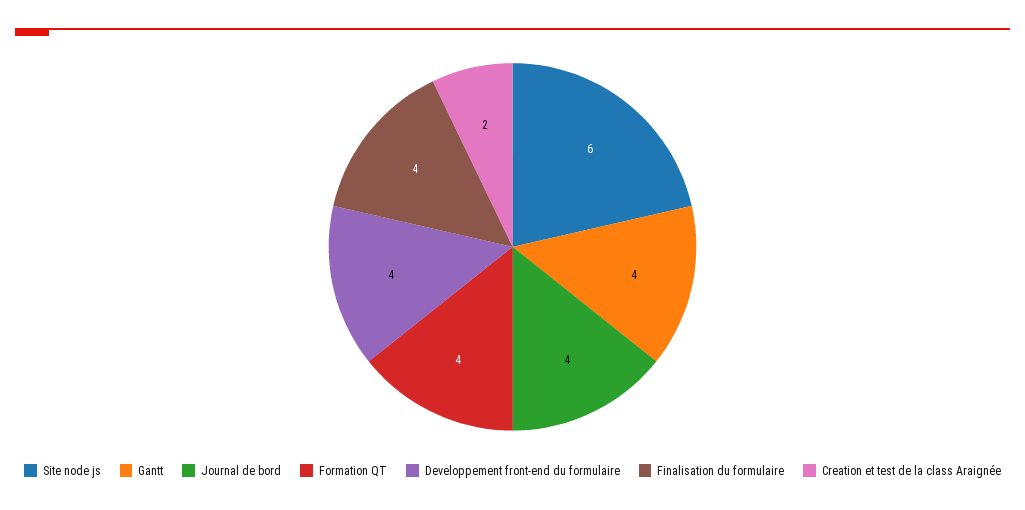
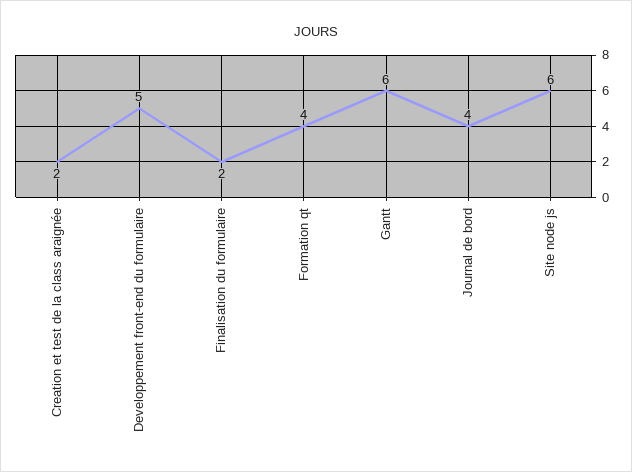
Gantt: 4 -> 6
Developpement front-end du formulaire: 4 -> 5
Finalisation du formulaire: 4 -> 2

